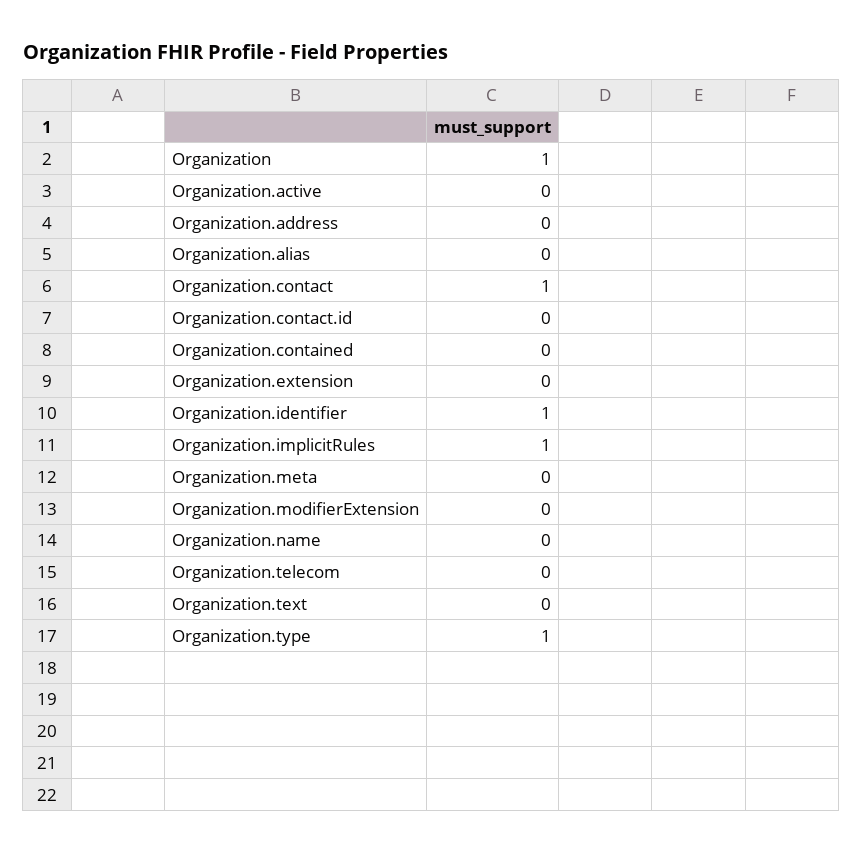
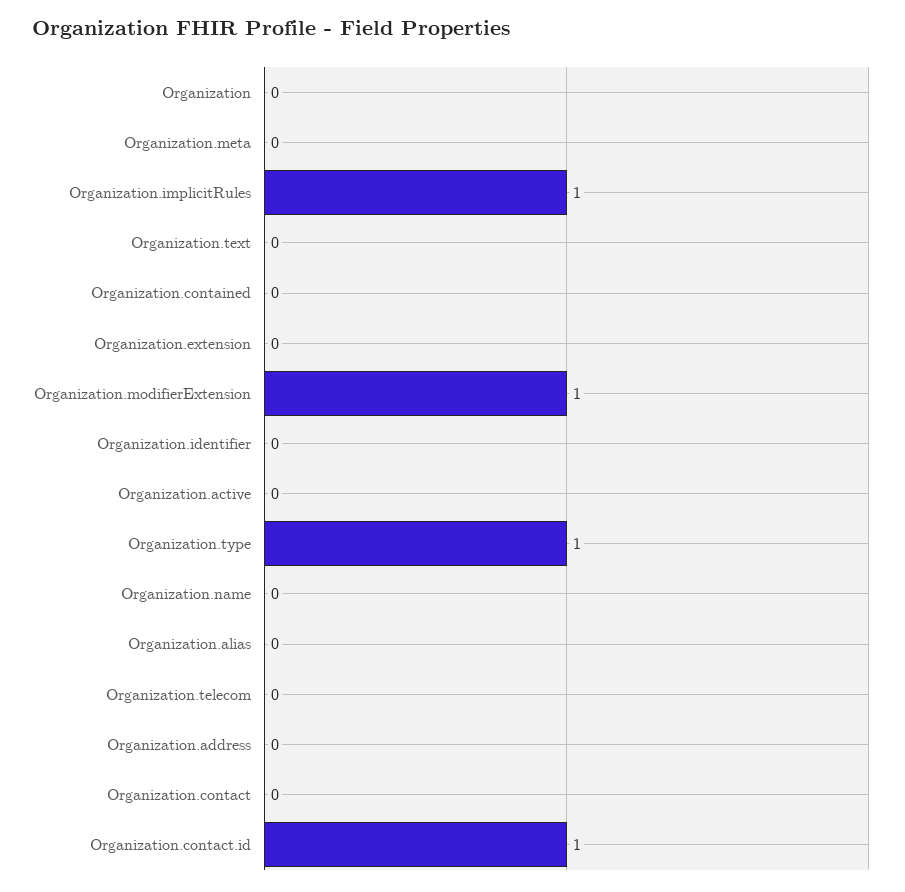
Organization: 1 -> 0
Organization.contact: 1 -> 0
Organization.contact.id: 0 -> 1
Organization.identifier: 1 -> 0
Organization.modifierExtension: 0 -> 1

